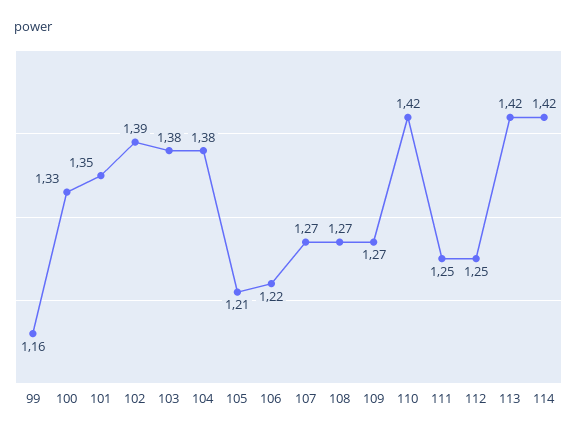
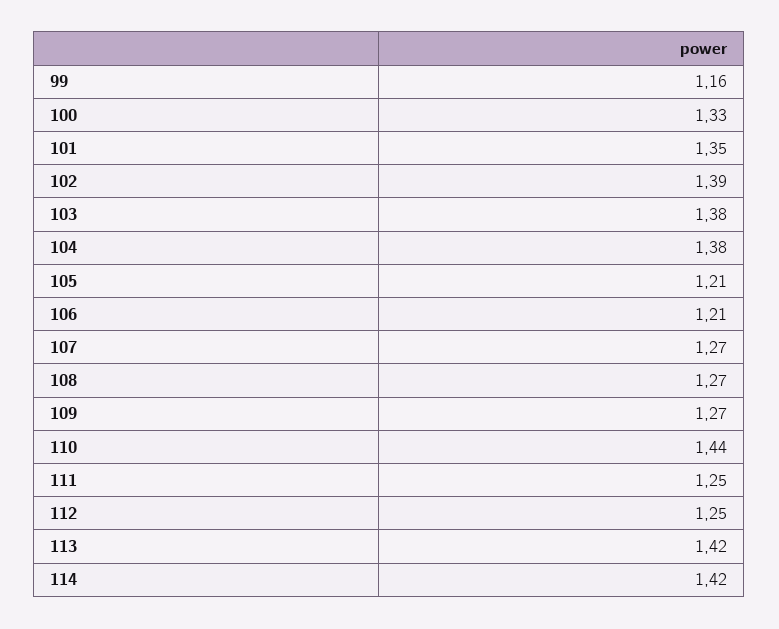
106: 1.22 -> 1.21
110: 1.42 -> 1.44

